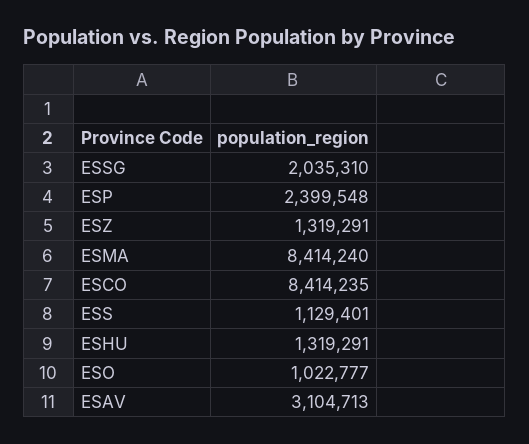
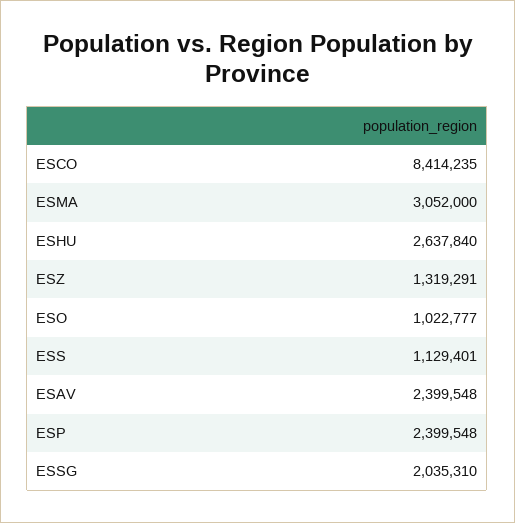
ESMA: 8414240 -> 3052000
ESHU: 1319291 -> 2637840
ESAV: 3104713 -> 2399548

